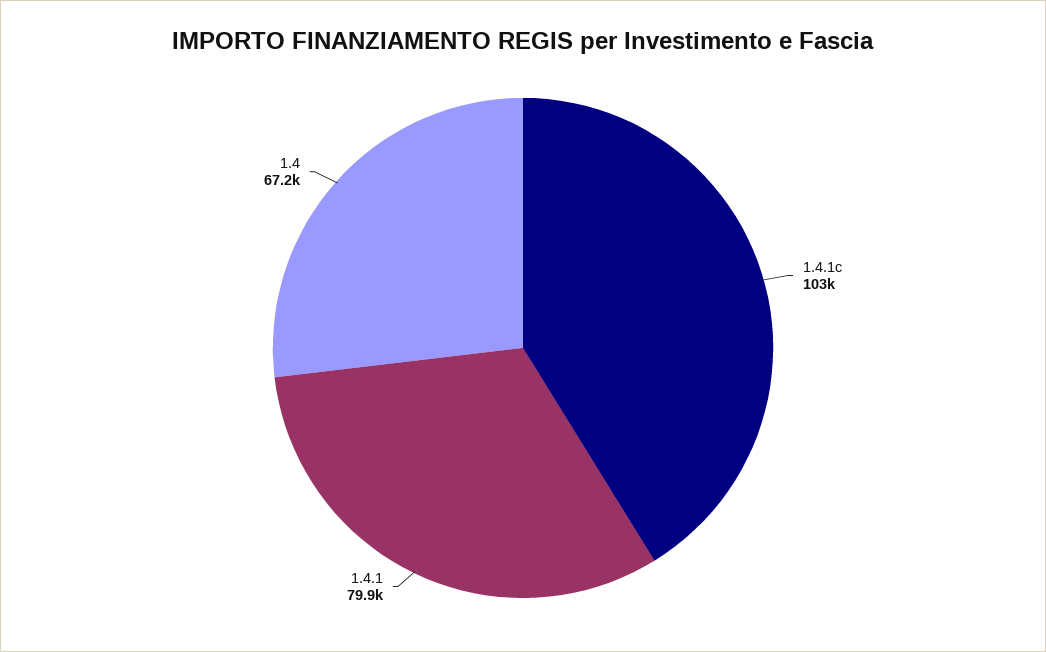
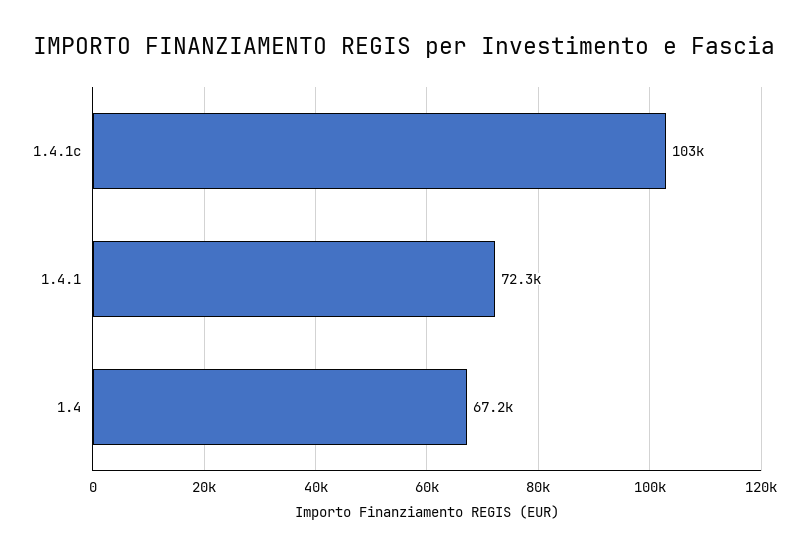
1.4.1: 79900 -> 72300

